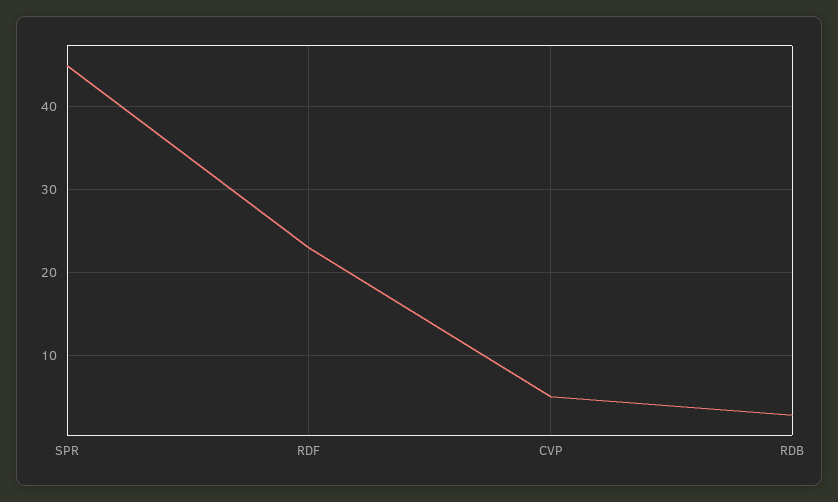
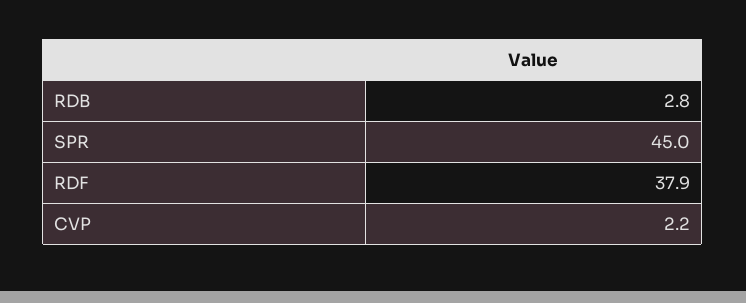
RDF: 23 -> 37.9
CVP: 5 -> 2.2

